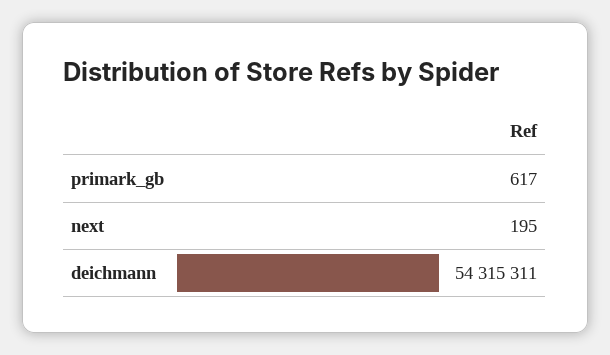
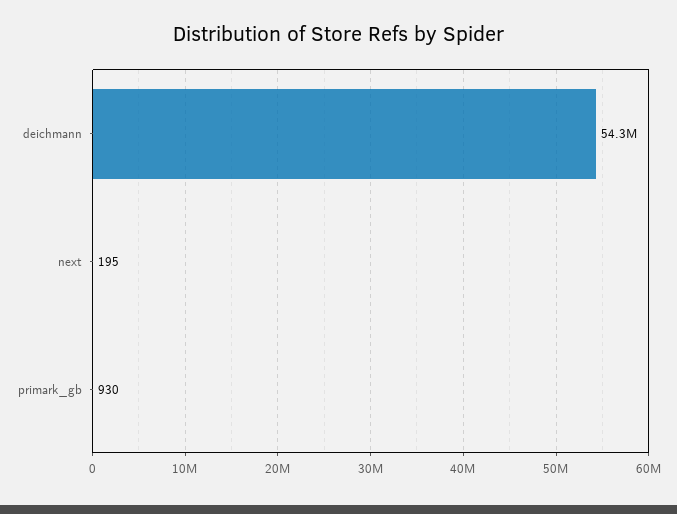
primark_gb: 617 -> 930

